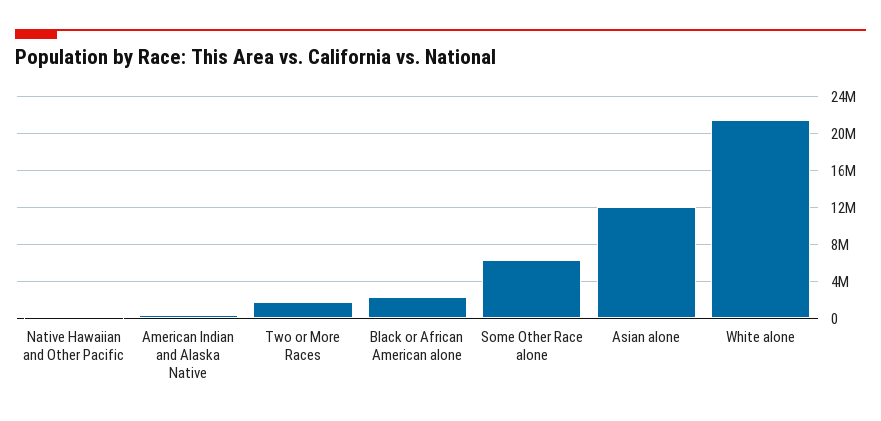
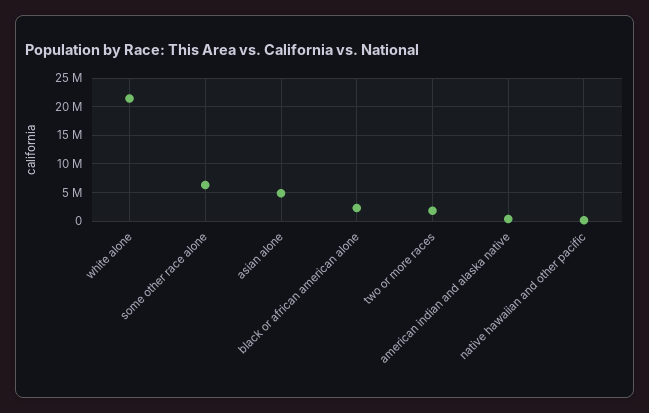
Asian alone: 12000000 -> 5000000

